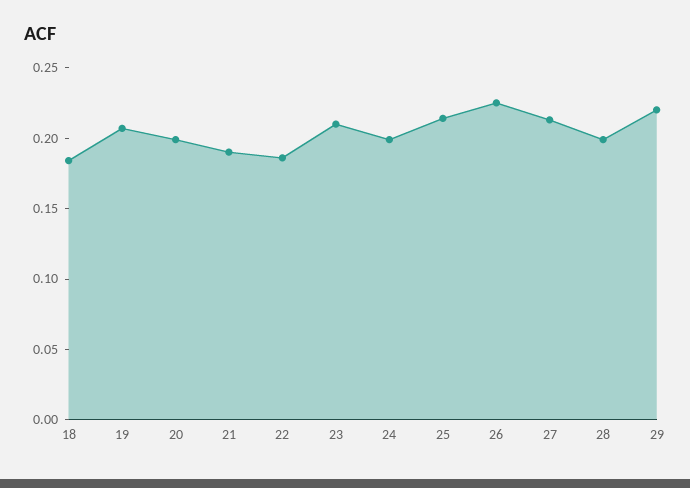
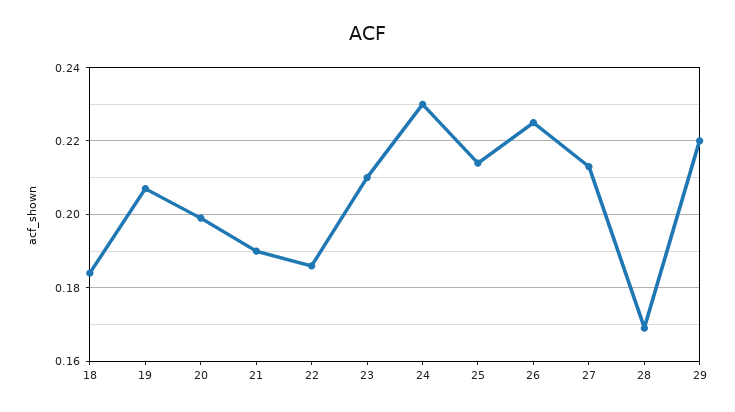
24: 0.2 -> 0.23
28: 0.2 -> 0.17

